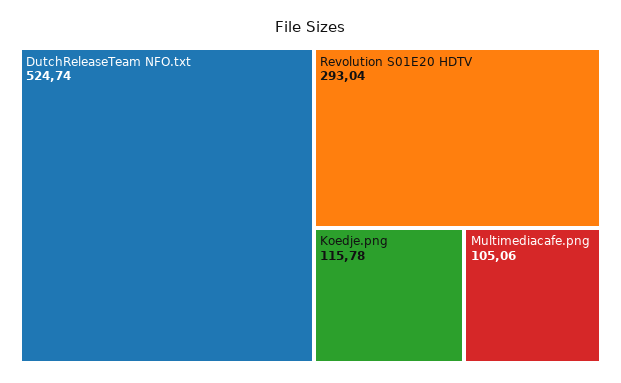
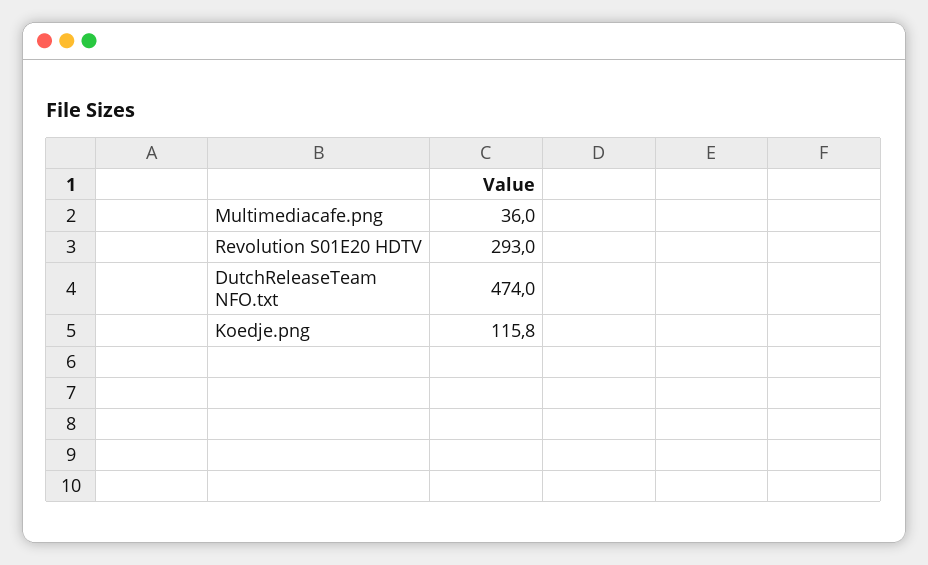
DutchReleaseTeam NFO.txt: 524.74 -> 474
Multimediacafe.png: 105.06 -> 36

